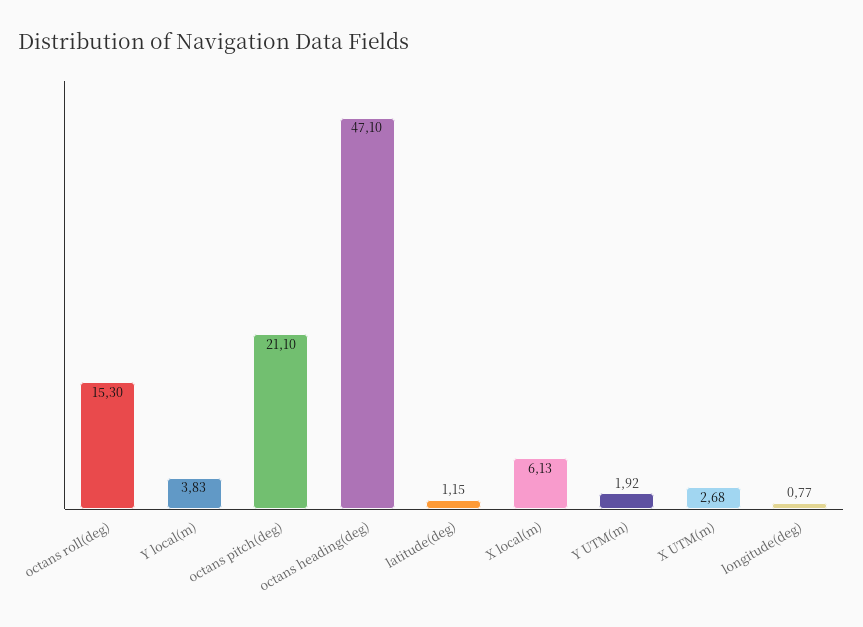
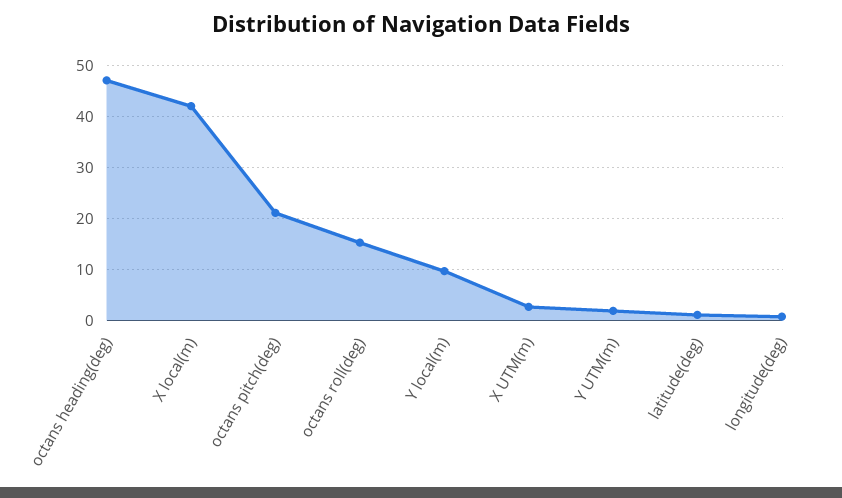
Y local(m): 3.83 -> 10
X local(m): 6.13 -> 42

